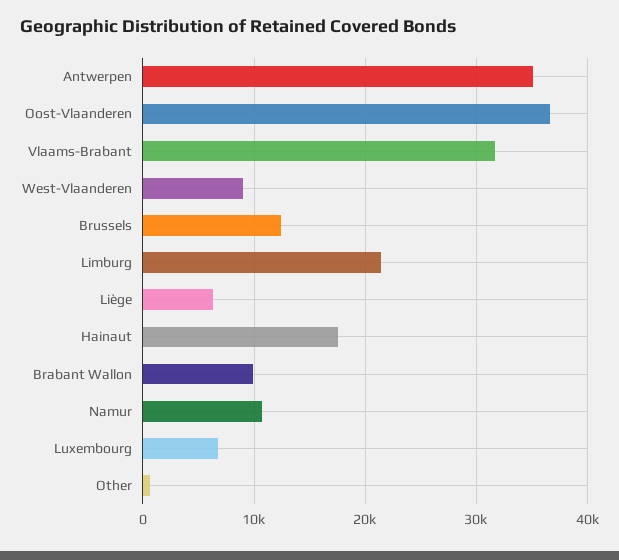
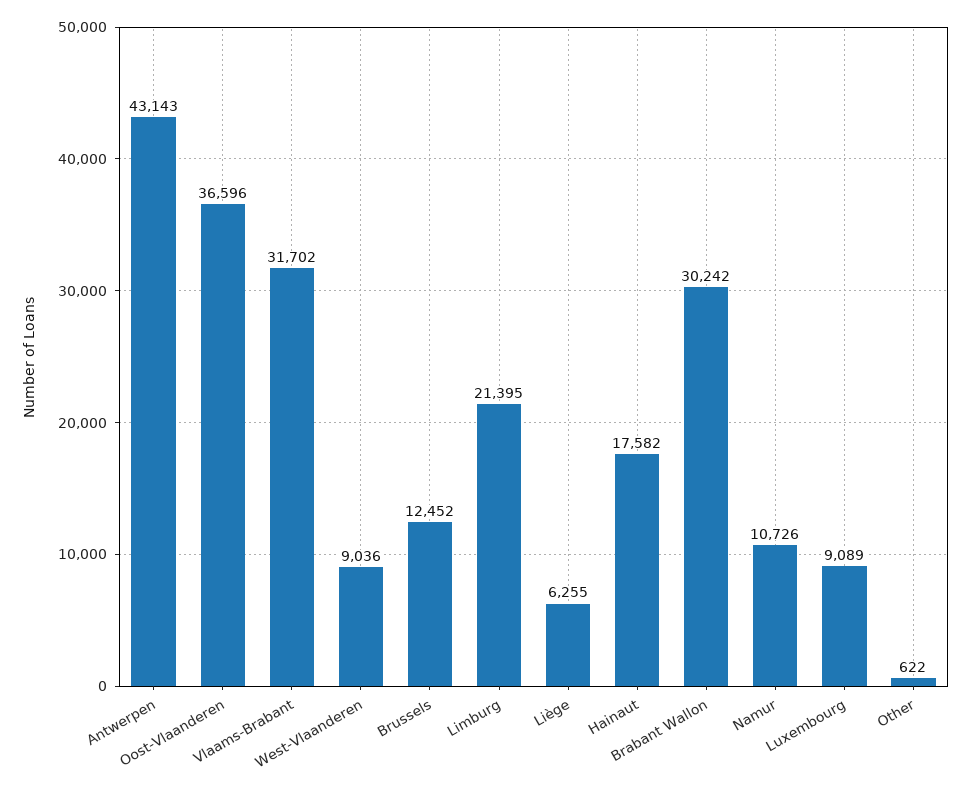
Antwerpen: 35000 -> 43143
Brabant Wallon: 10000 -> 30242
Luxembourg: 7000 -> 9089

